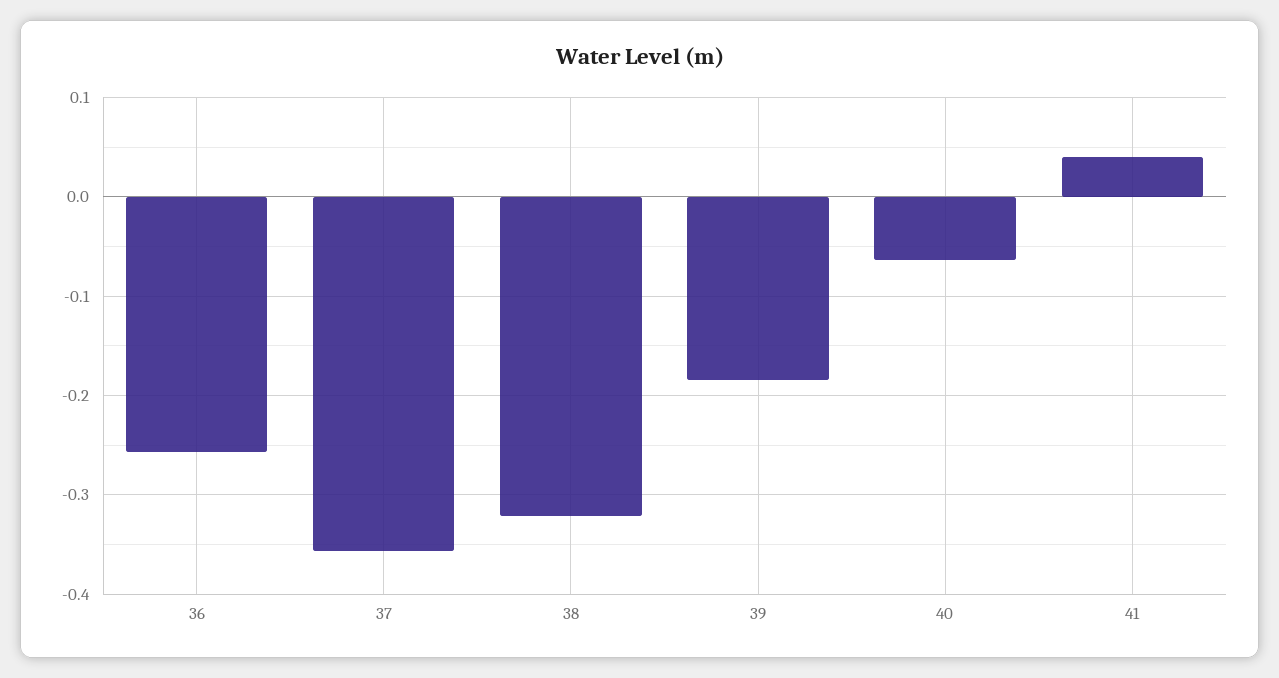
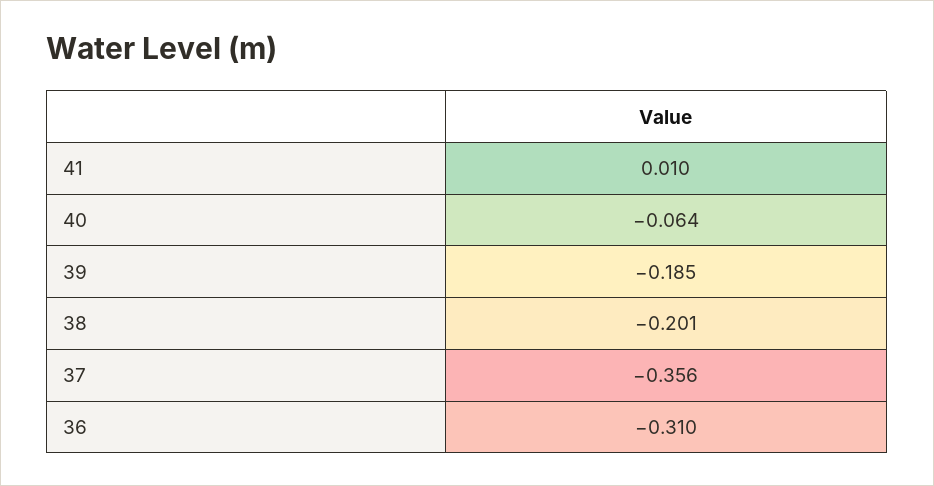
36: -0.26 -> -0.31
38: -0.32 -> -0.201
41: 0.04 -> 0.01

